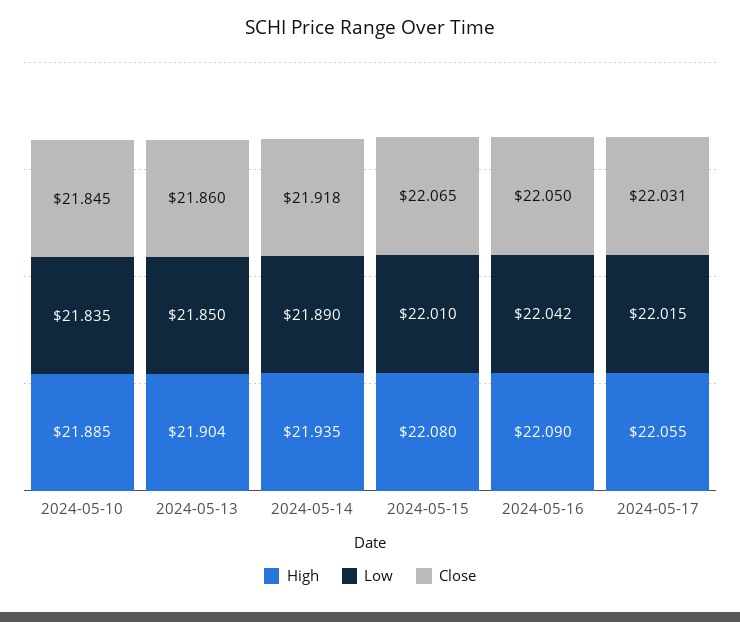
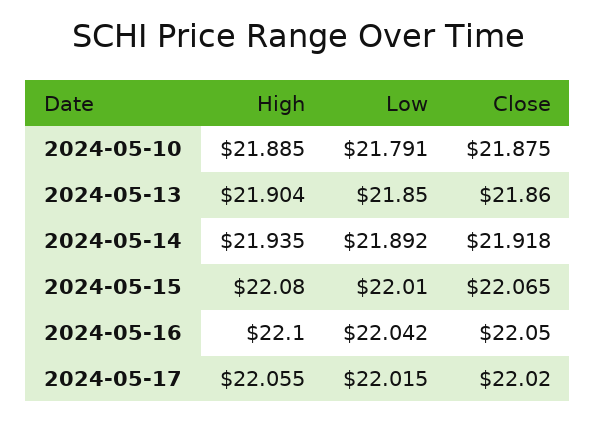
Low, 2024-05-10: 21.835 -> 21.791
Close, 2024-05-10: 21.845 -> 21.875
Low, 2024-05-14: 21.89 -> 21.892
High, 2024-05-16: 22.09 -> 22.1
Close, 2024-05-17: 22.031 -> 22.02

